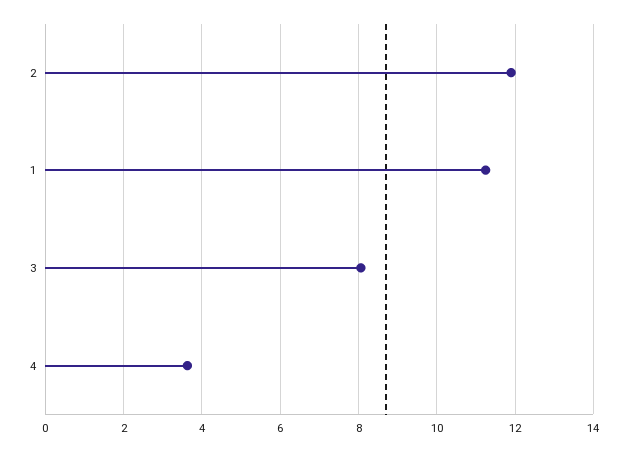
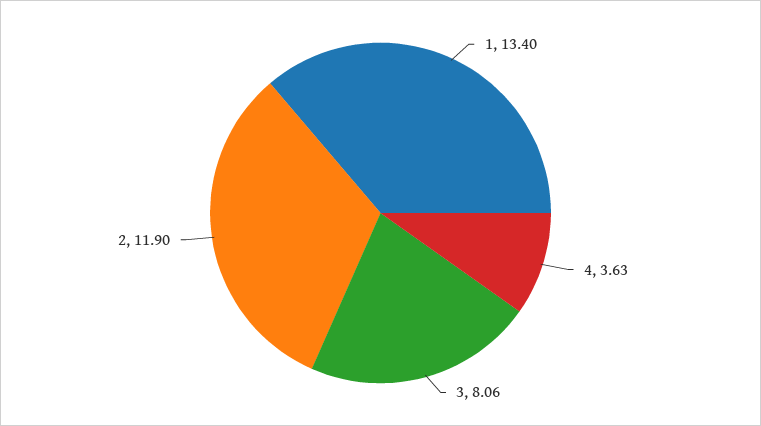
1: 11.2 -> 13.4

